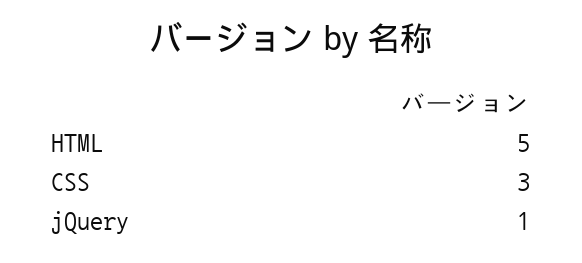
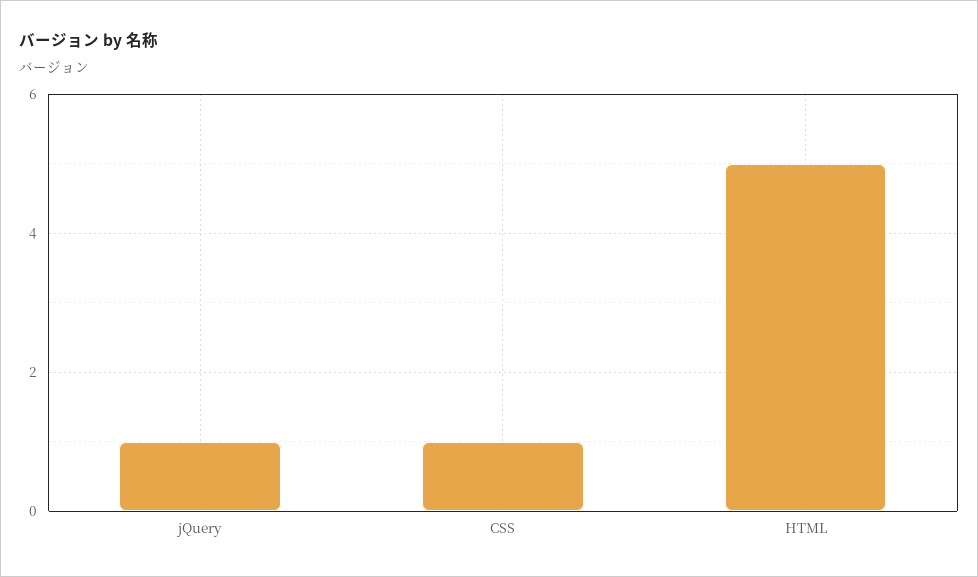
CSS: 3 -> 1

